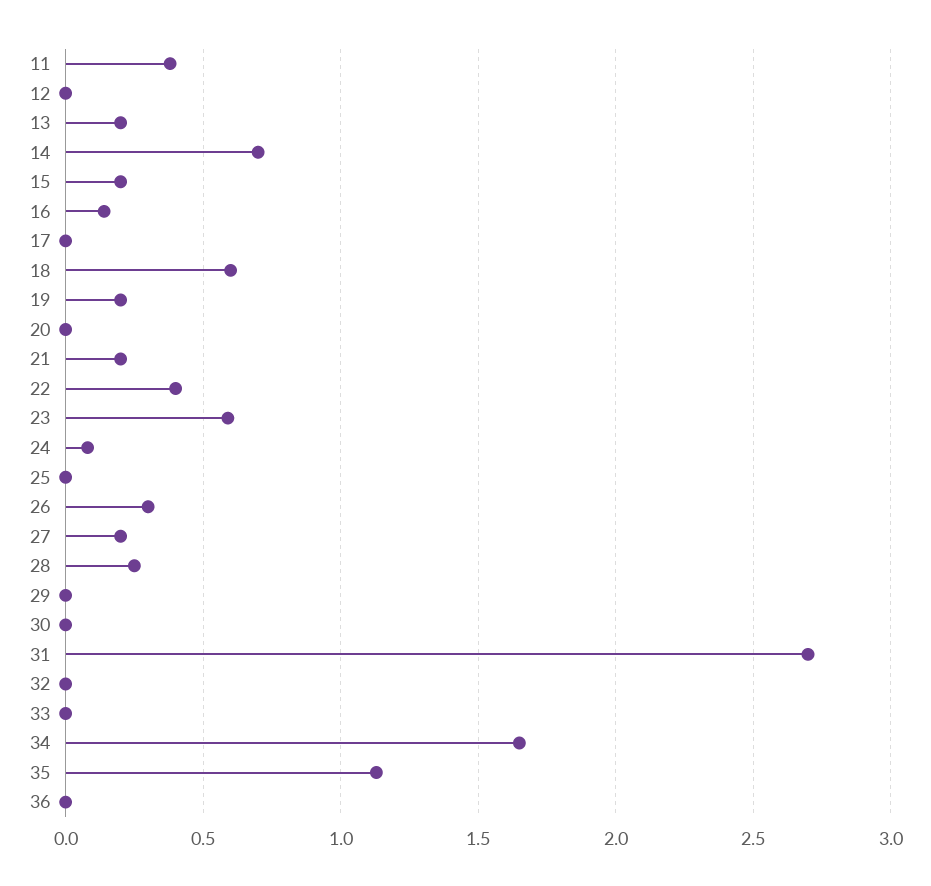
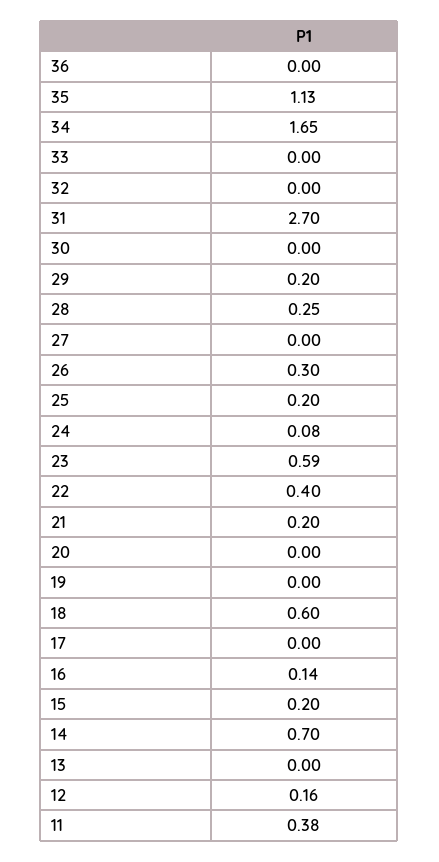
12: 0 -> 0.16
13: 0.2 -> 0
19: 0.2 -> 0
25: 0 -> 0.2
27: 0.2 -> 0
29: 0 -> 0.2

